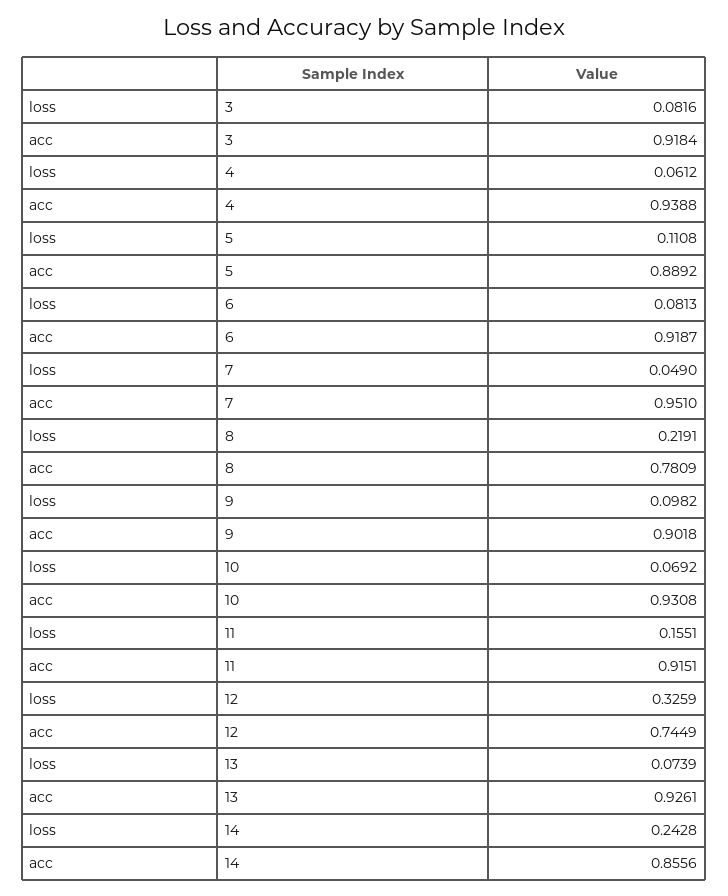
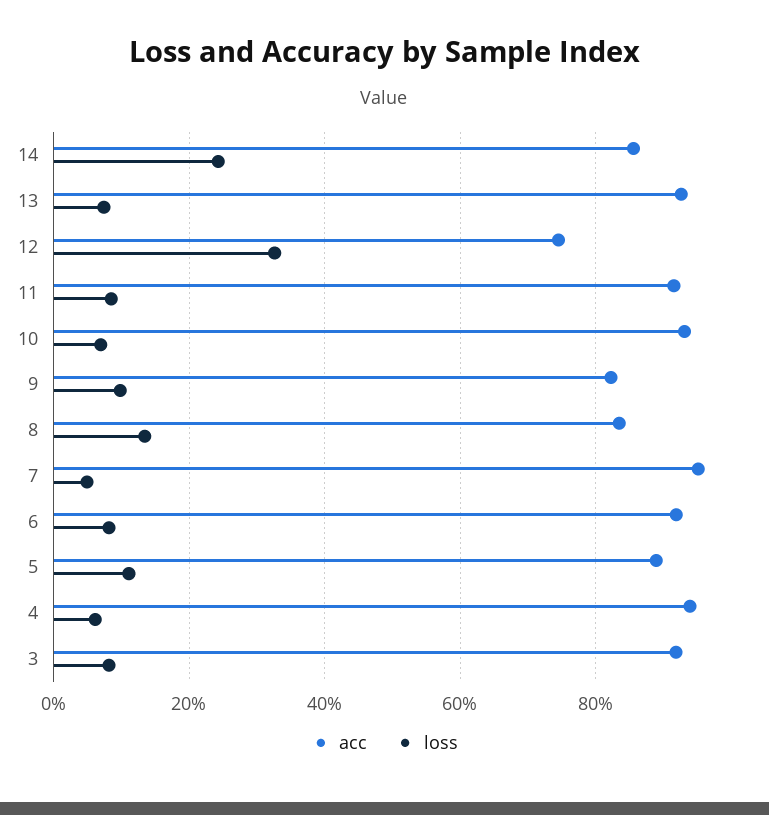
loss, 8: 0.2191 -> 0.14
acc, 8: 0.7809 -> 0.84
acc, 9: 0.9018 -> 0.82
loss, 11: 0.1551 -> 0.08

